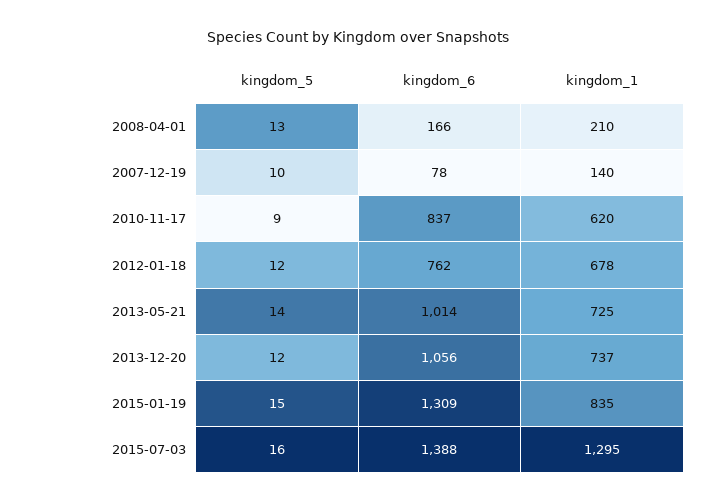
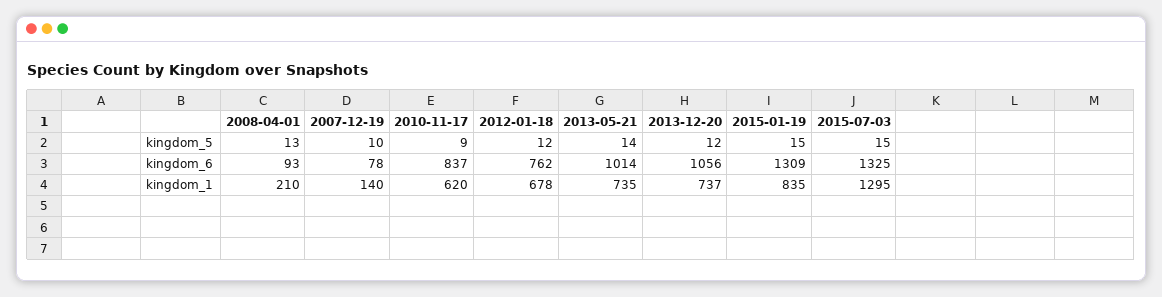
kingdom_6, 2008-04-01: 166 -> 93
kingdom_1, 2013-05-21: 725 -> 735
kingdom_5, 2015-07-03: 16 -> 15
kingdom_6, 2015-07-03: 1388 -> 1325

